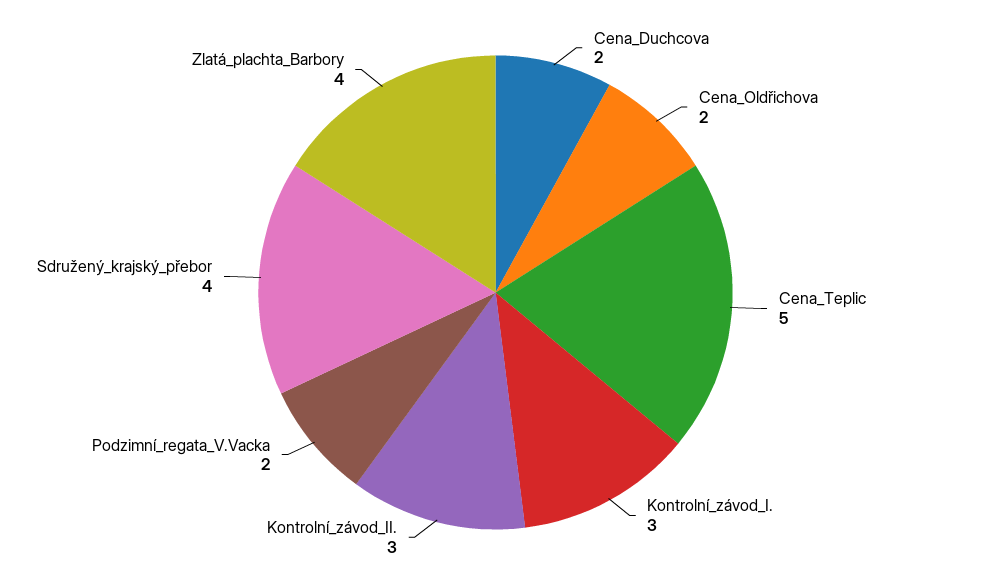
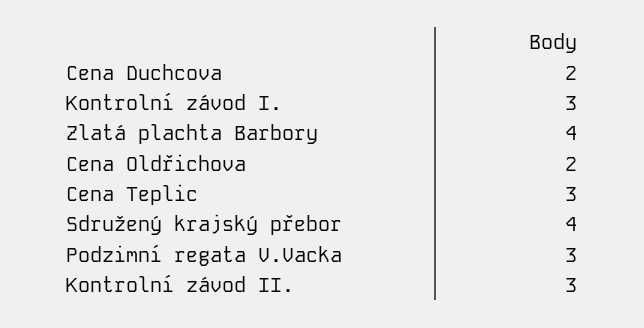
Cena_Teplic: 5 -> 3
Podzimní_regata_V.Vacka: 2 -> 3

